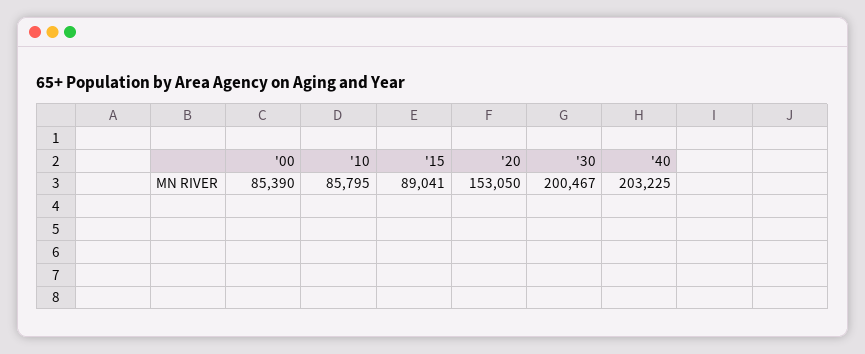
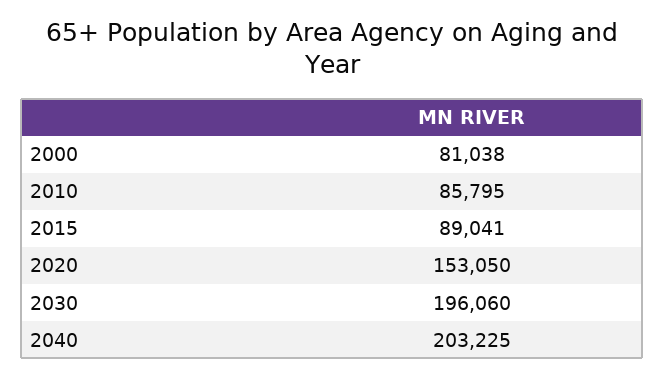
'00: 85390 -> 81038
'30: 200467 -> 196060

